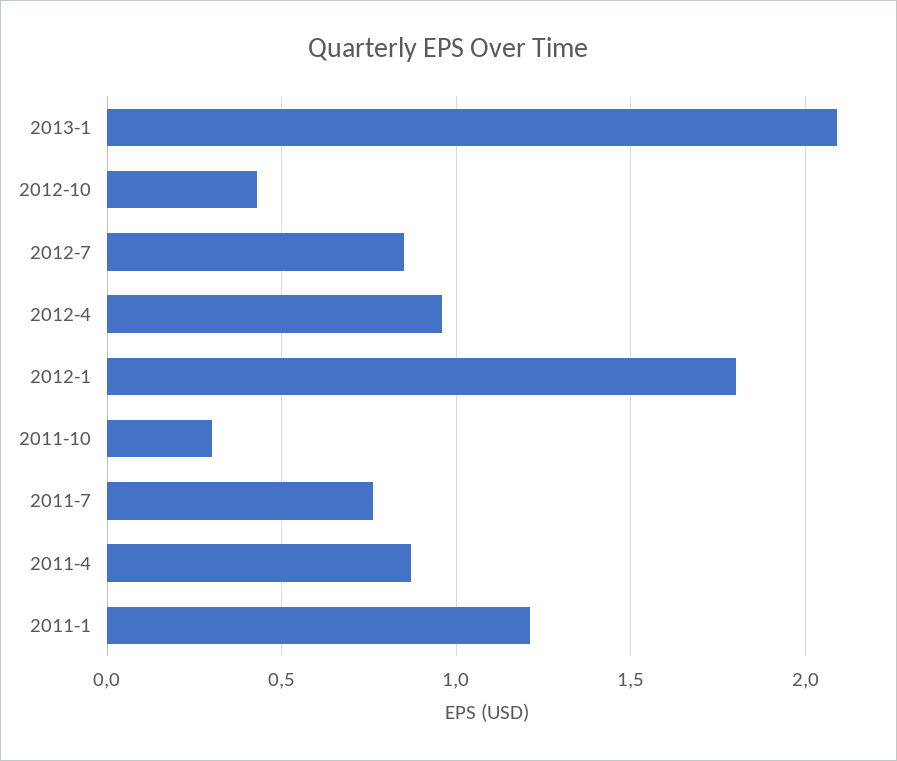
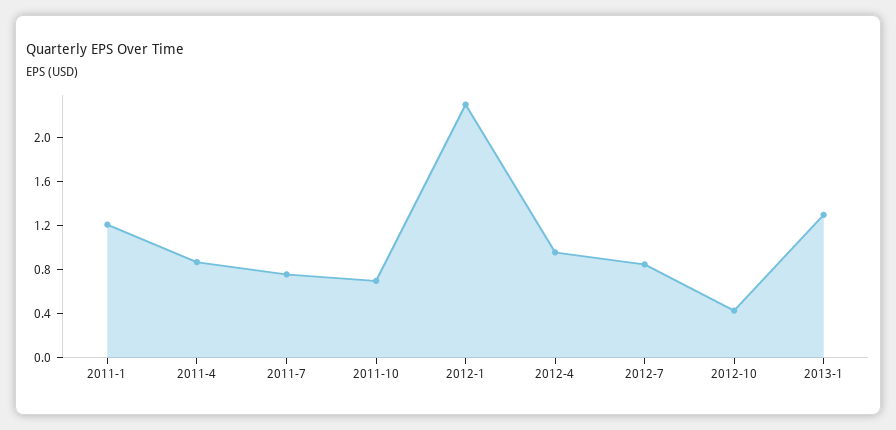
2013-1: 2.1 -> 1.3
2012-1: 1.8 -> 2.3
2011-10: 0.3 -> 0.7

